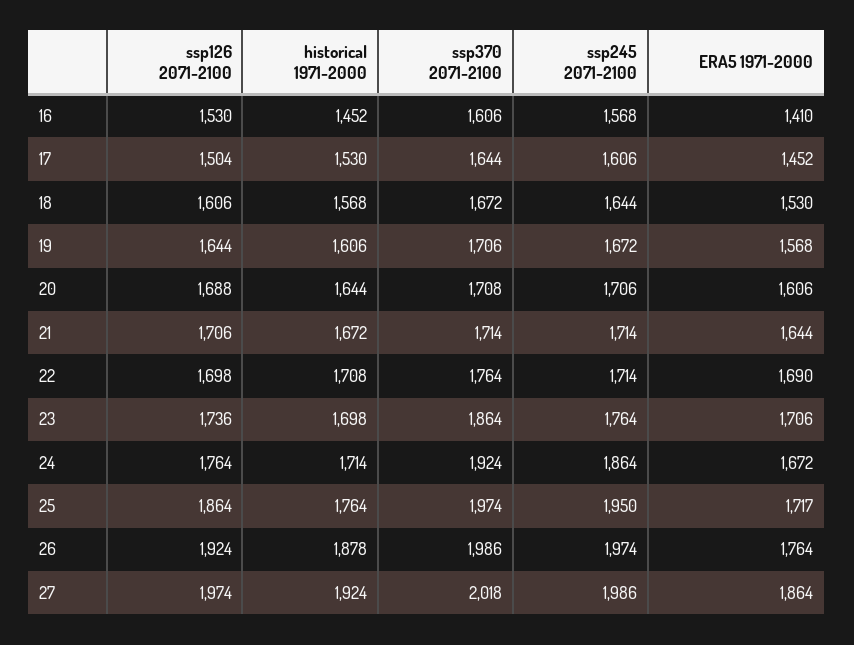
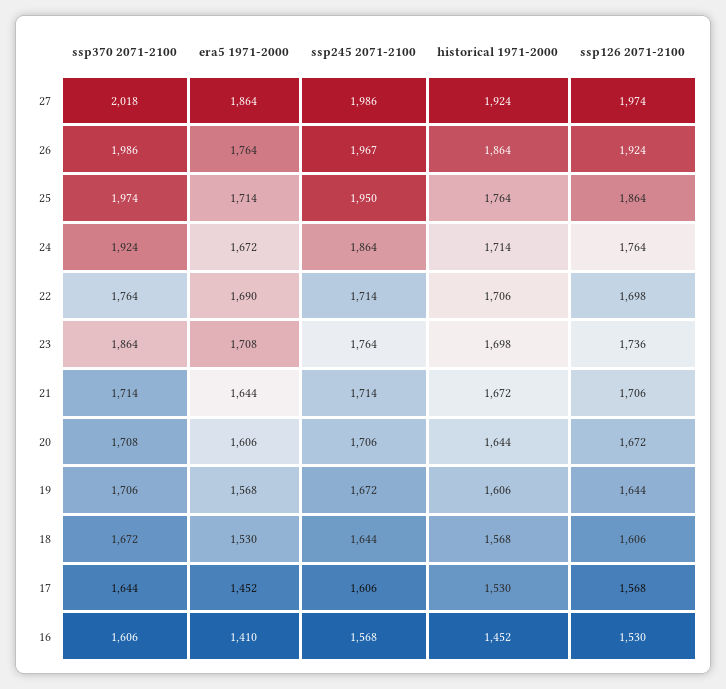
ssp126 2071-2100, 17: 1504 -> 1568
ssp126 2071-2100, 20: 1688 -> 1672
historical 1971-2000, 22: 1708 -> 1706
ERA5 1971-2000, 23: 1706 -> 1708
ERA5 1971-2000, 25: 1717 -> 1714
historical 1971-2000, 26: 1878 -> 1864
ssp245 2071-2100, 26: 1974 -> 1967

